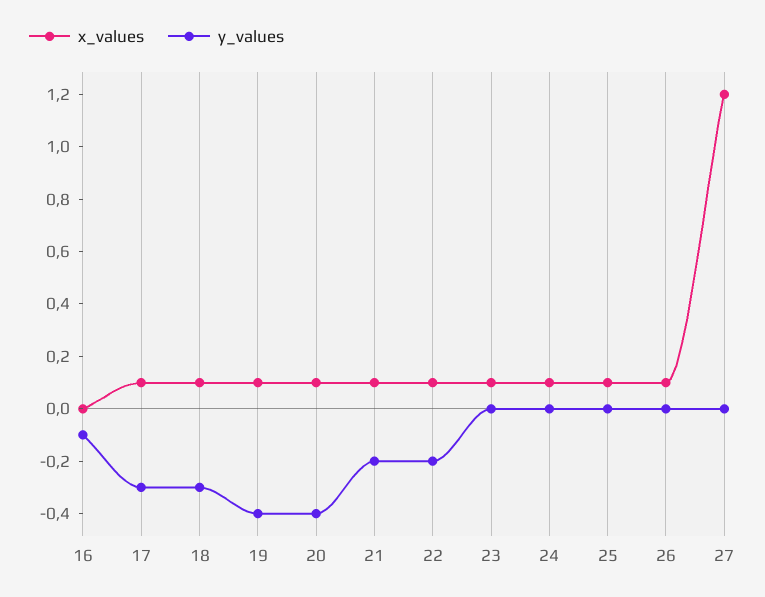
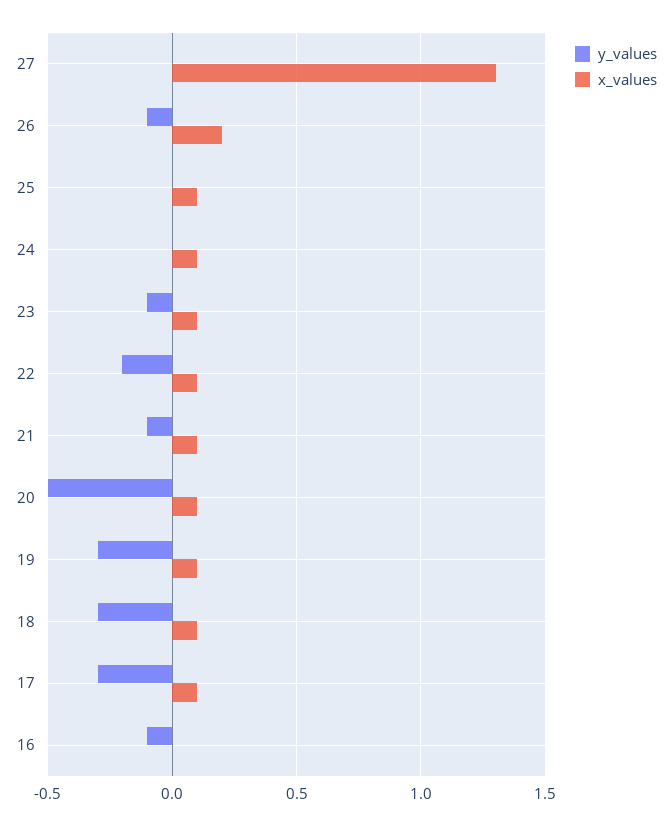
y_values, 19: -0.4 -> -0.3
y_values, 20: -0.4 -> -0.5
y_values, 21: -0.2 -> -0.1
y_values, 23: 0 -> -0.1
x_values, 26: 0.1 -> 0.2
y_values, 26: 0 -> -0.1
x_values, 27: 1.2 -> 1.3

